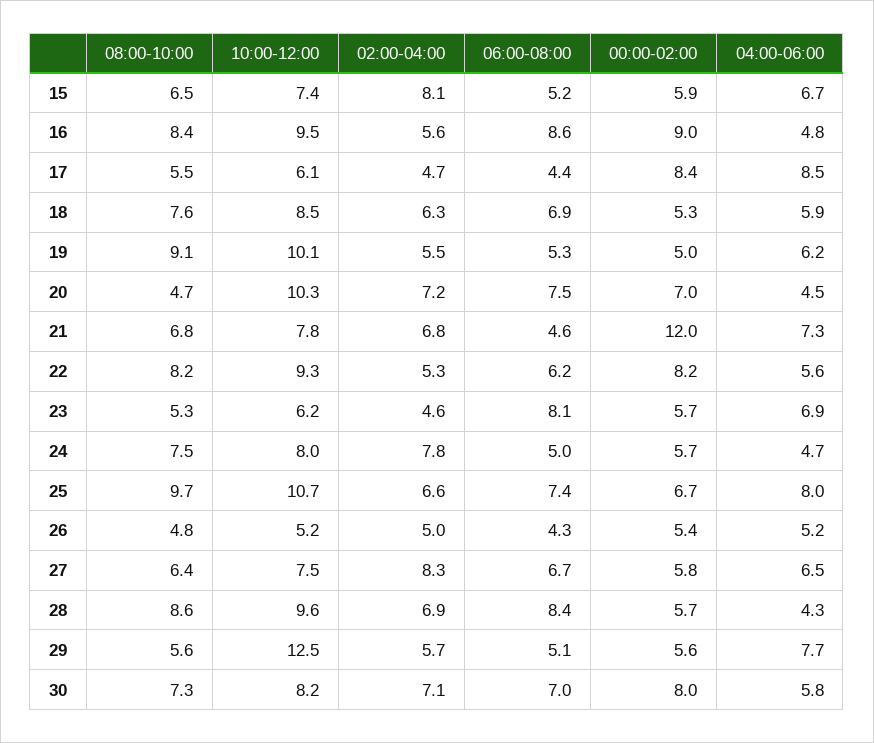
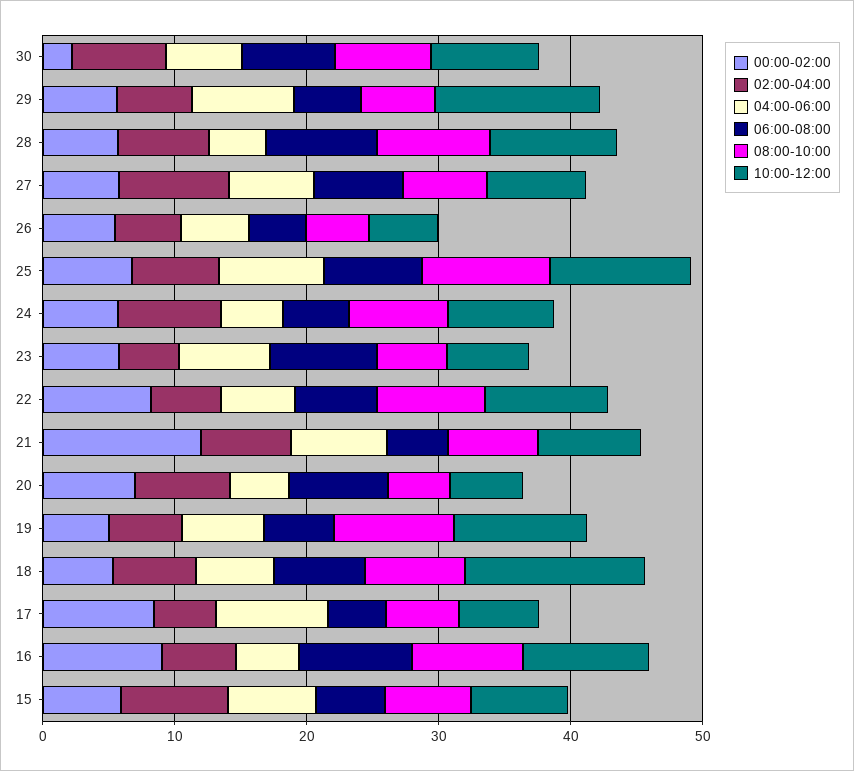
10:00-12:00, 18: 8.5 -> 14
10:00-12:00, 20: 10.3 -> 6
00:00-02:00, 30: 8 -> 2

